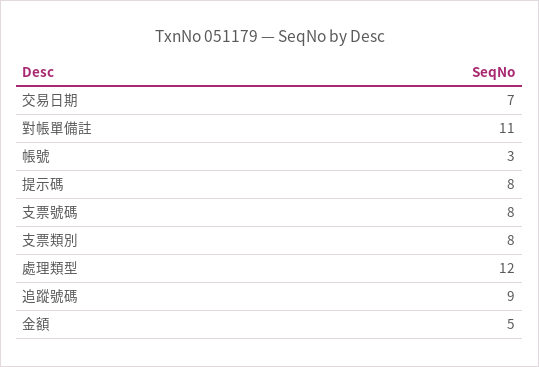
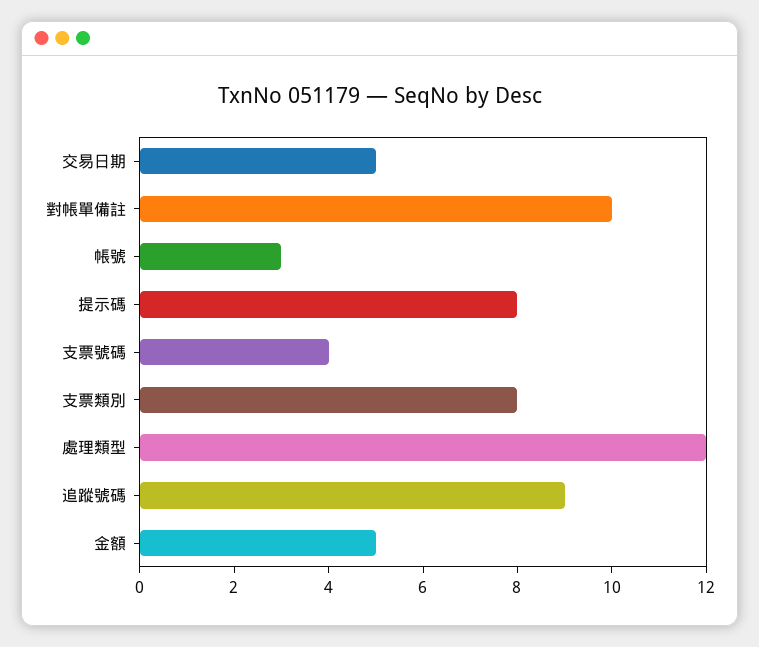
交易日期: 7 -> 5
對帳單備註: 11 -> 10
支票號碼: 8 -> 4

